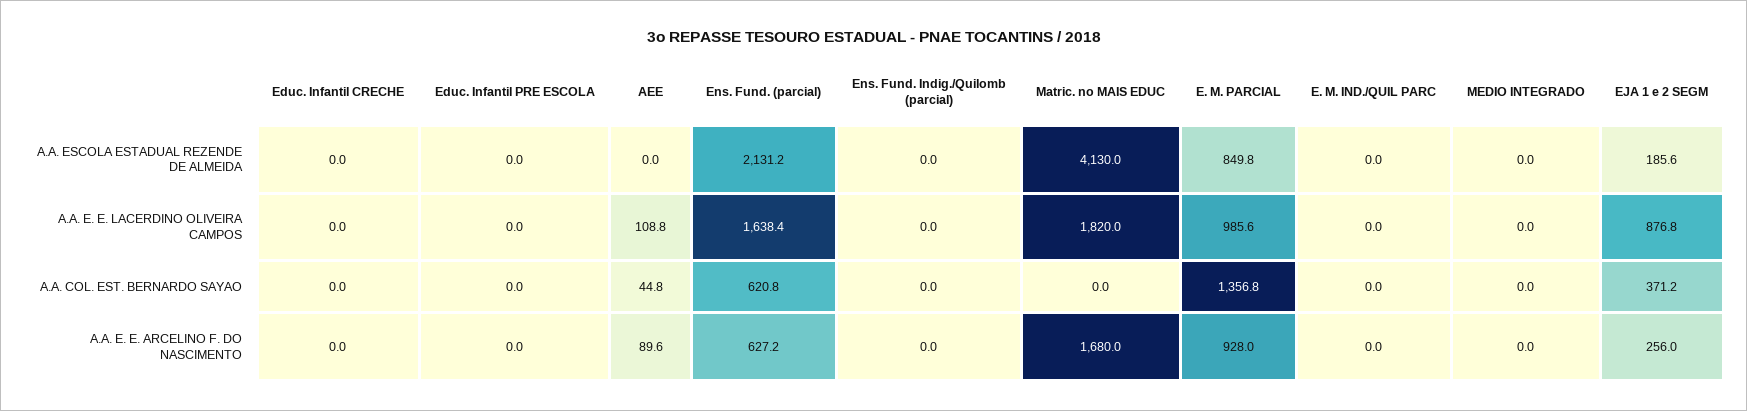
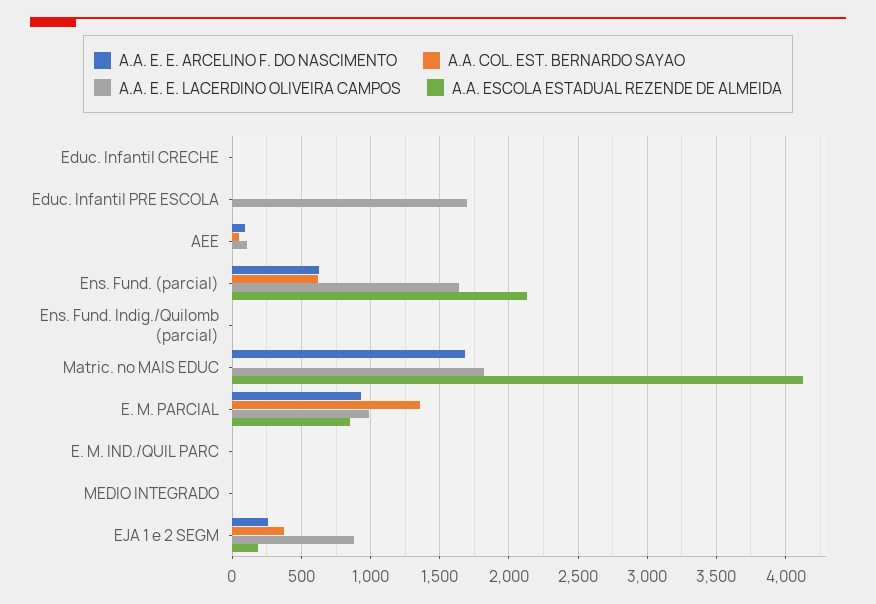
A.A. E. E. LACERDINO OLIVEIRA CAMPOS, Educ. Infantil PRE ESCOLA: 0 -> 1700

